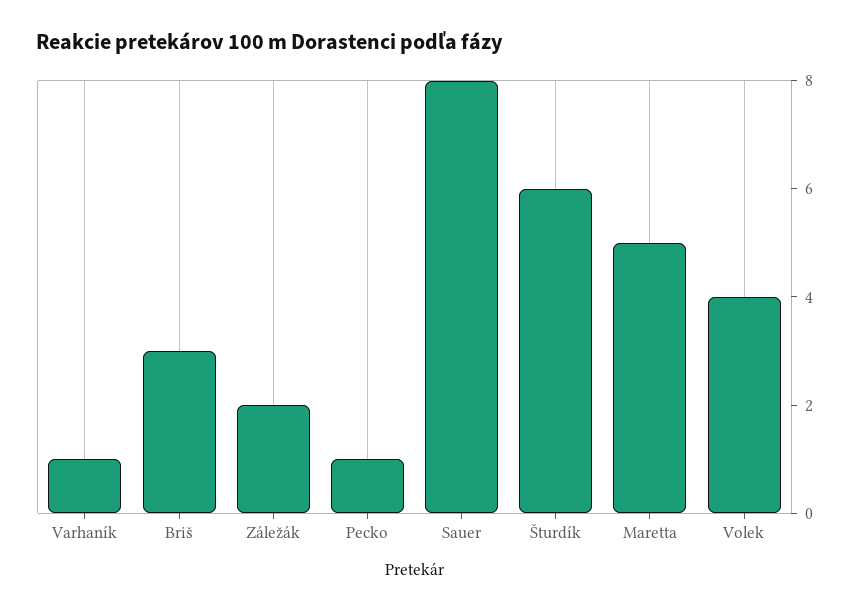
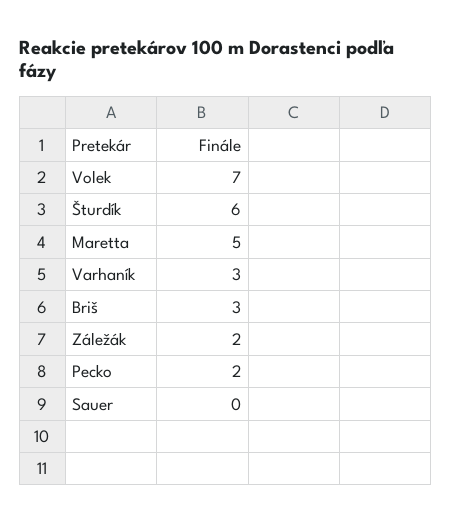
Varhaník: 1 -> 3
Pecko: 1 -> 2
Sauer: 8 -> 0
Volek: 4 -> 7

